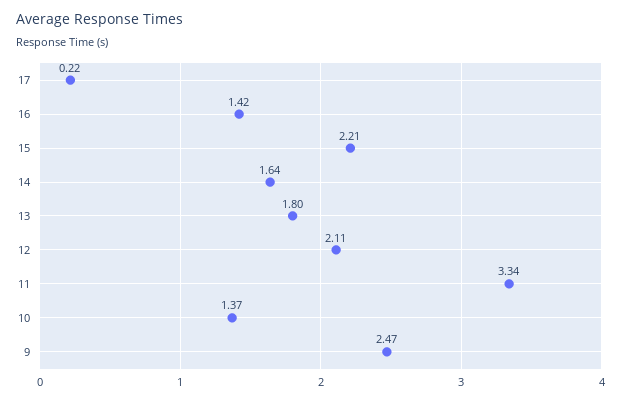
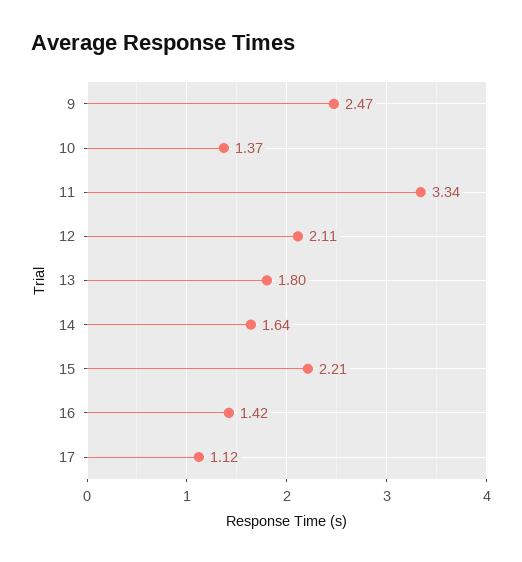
17: 0.22 -> 1.12

